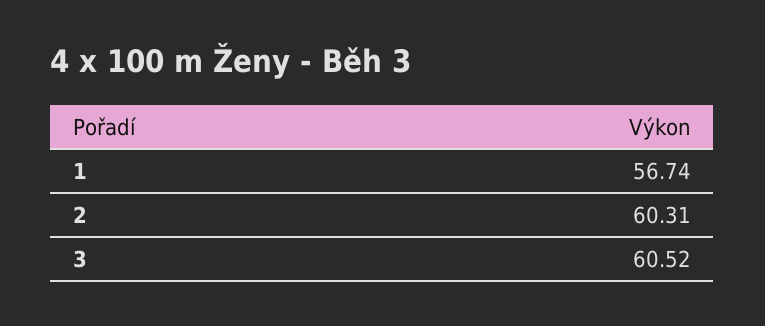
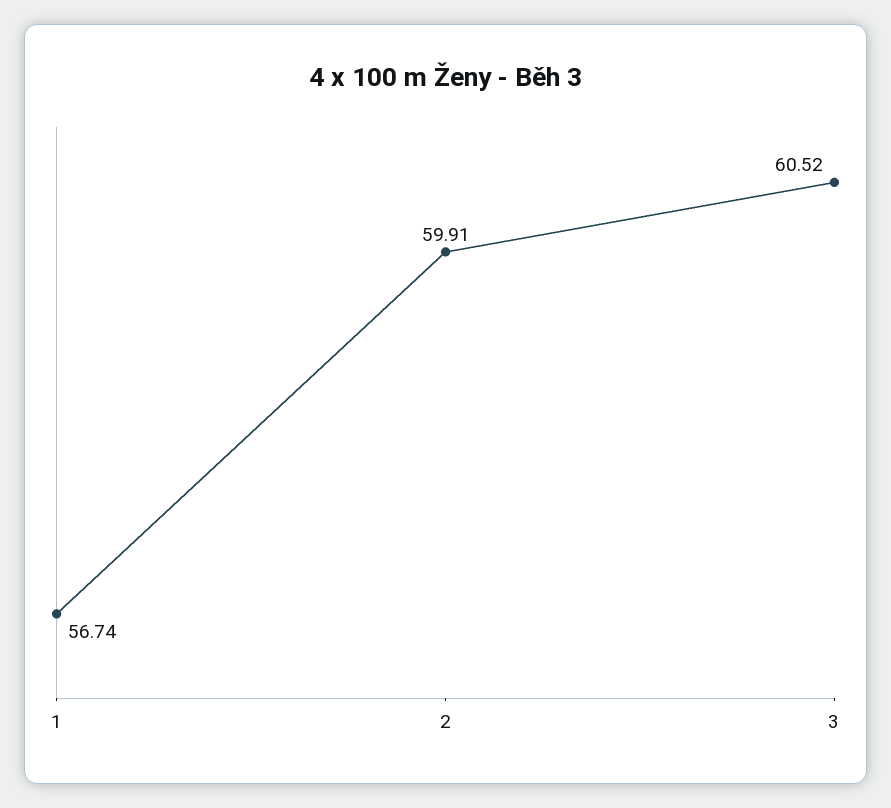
2: 60.31 -> 59.91

